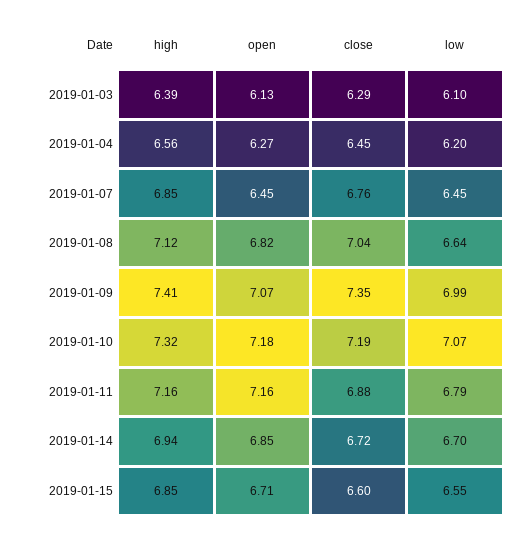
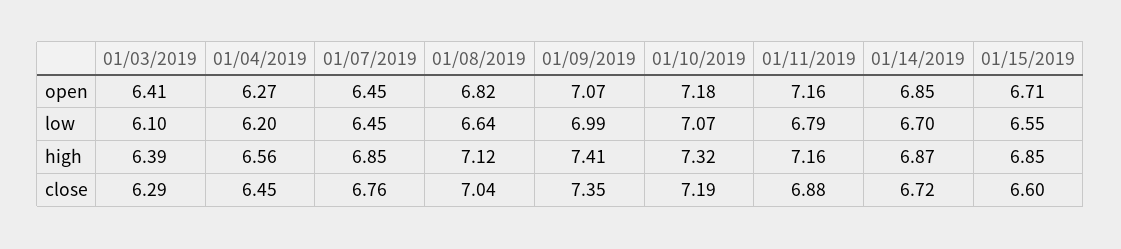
open, 2019-01-03: 6.13 -> 6.41
high, 2019-01-14: 6.94 -> 6.87

